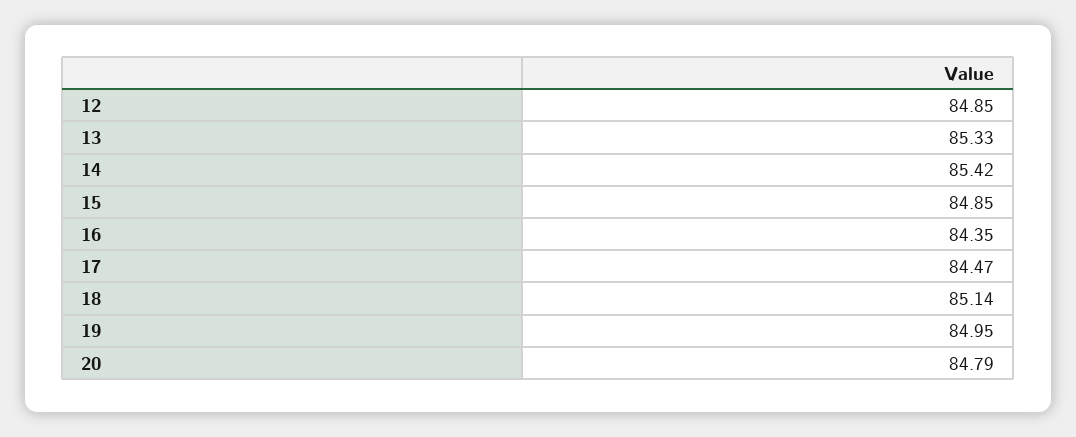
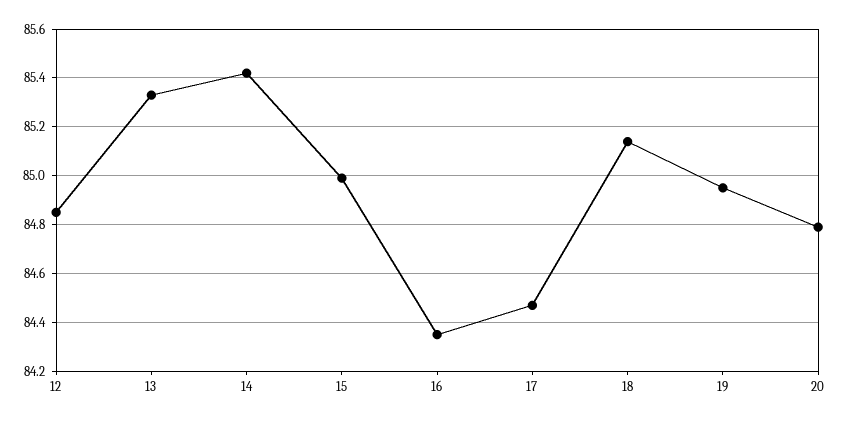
15: 84.85 -> 85

